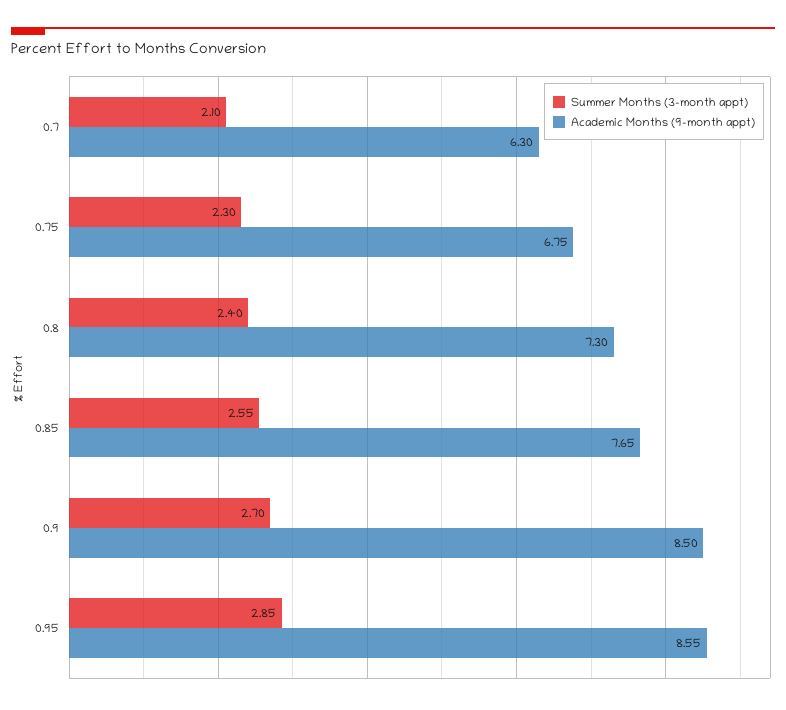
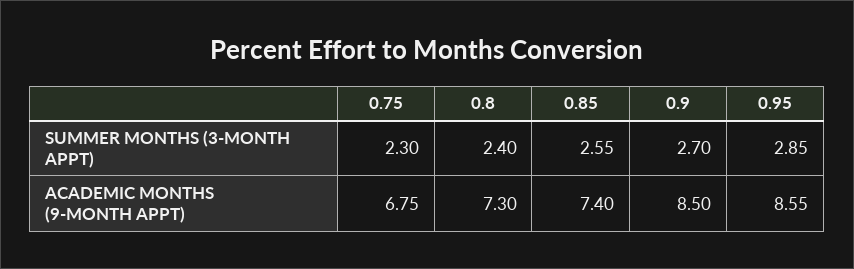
Summer Months (3-month appt), 0.7: 2.1 -> none
Academic Months (9-month appt), 0.7: 6.3 -> none
Academic Months (9-month appt), 0.85: 7.65 -> 7.4

